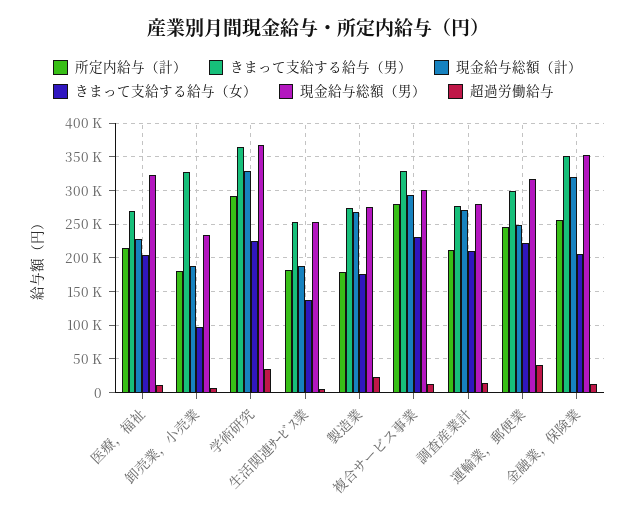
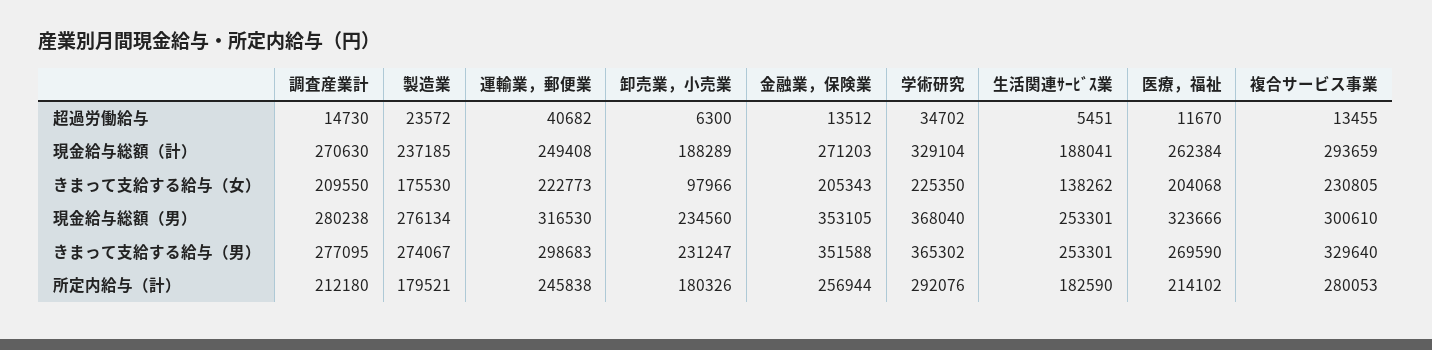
現金給与総額（計）, 医療，福祉: 230000 -> 262384
きまって支給する給与（男）, 卸売業，小売業: 330000 -> 231247
現金給与総額（計）, 製造業: 270000 -> 237185
現金給与総額（計）, 金融業，保険業: 320000 -> 271203

